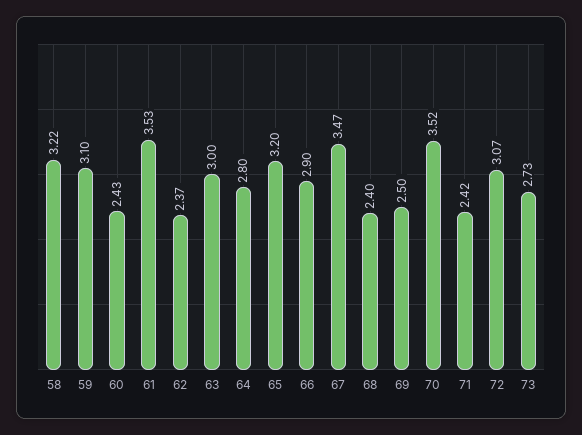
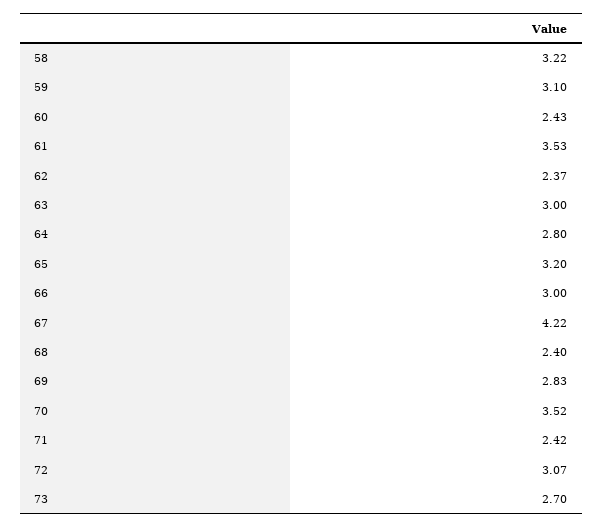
66: 2.9 -> 3
67: 3.47 -> 4.22
69: 2.5 -> 2.83
73: 2.73 -> 2.7

